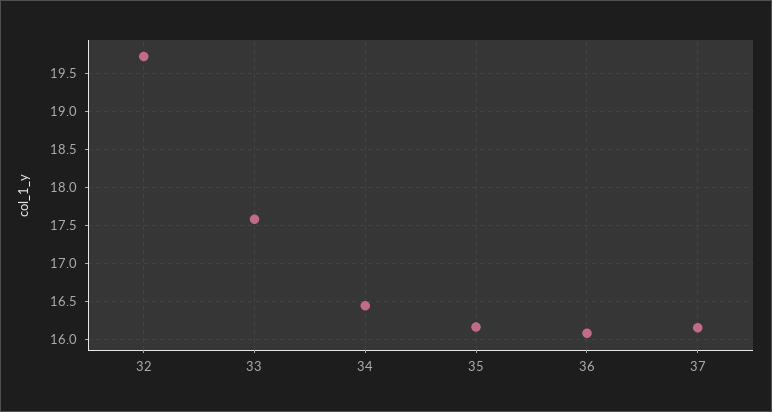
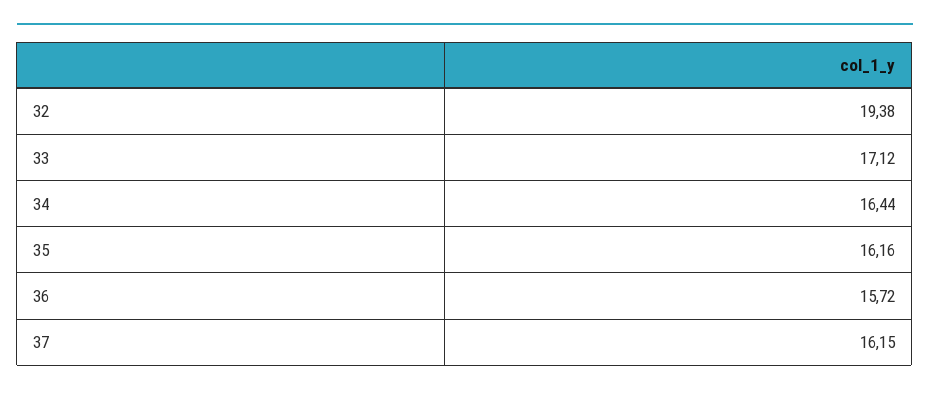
32: 19.7 -> 19.38
33: 17.6 -> 17.12
36: 16.1 -> 15.72

